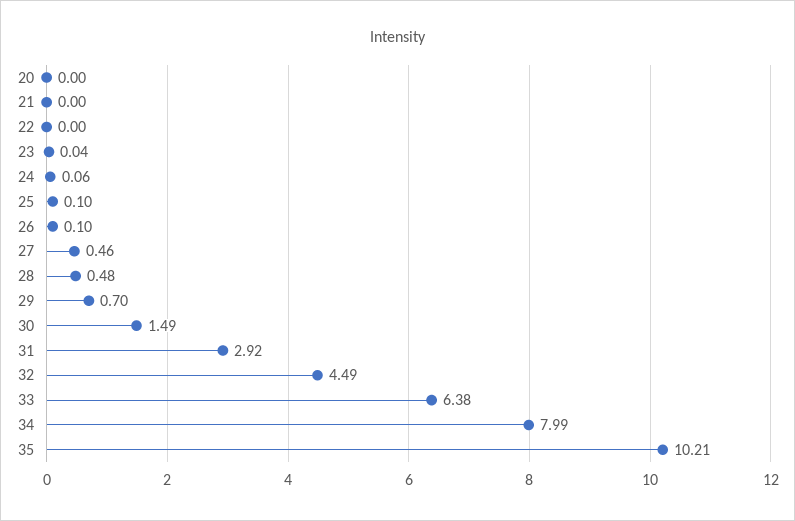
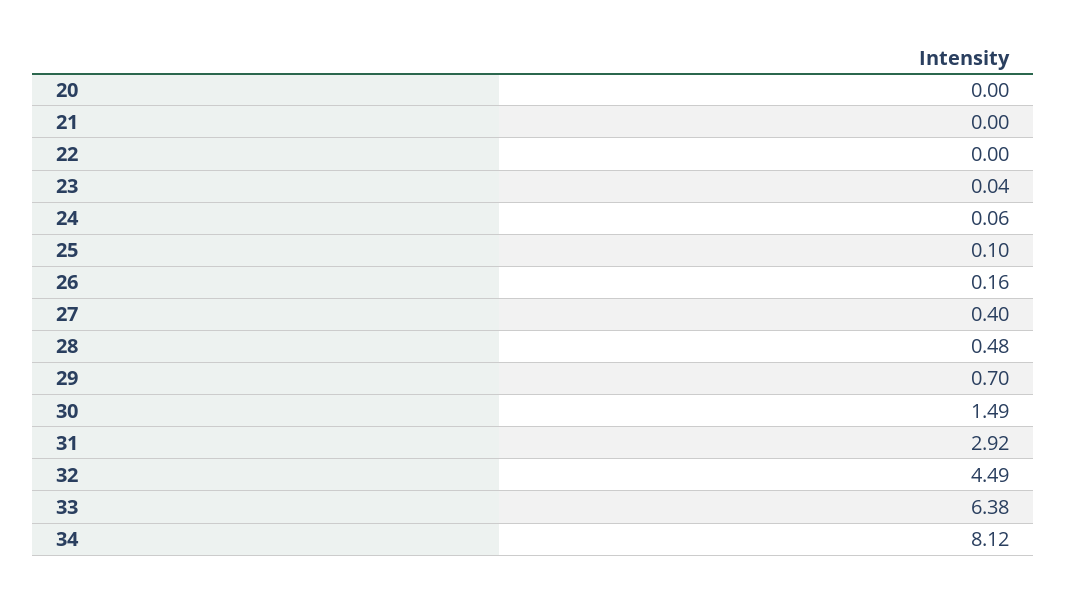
26: 0.1 -> 0.16
27: 0.46 -> 0.4
34: 7.99 -> 8.12
35: 10.21 -> none

